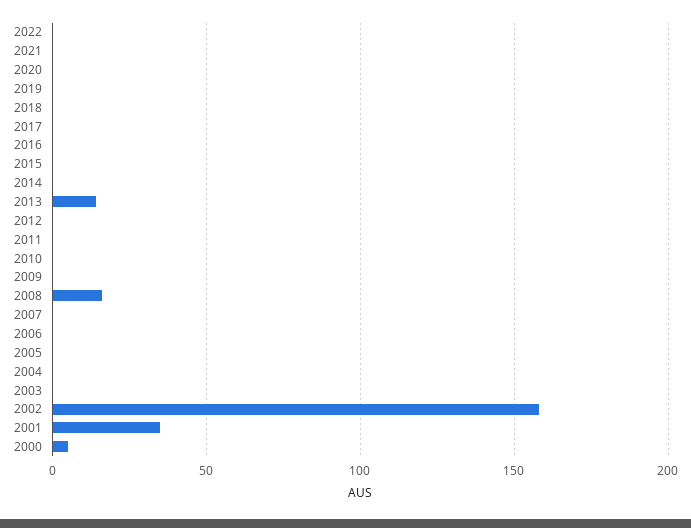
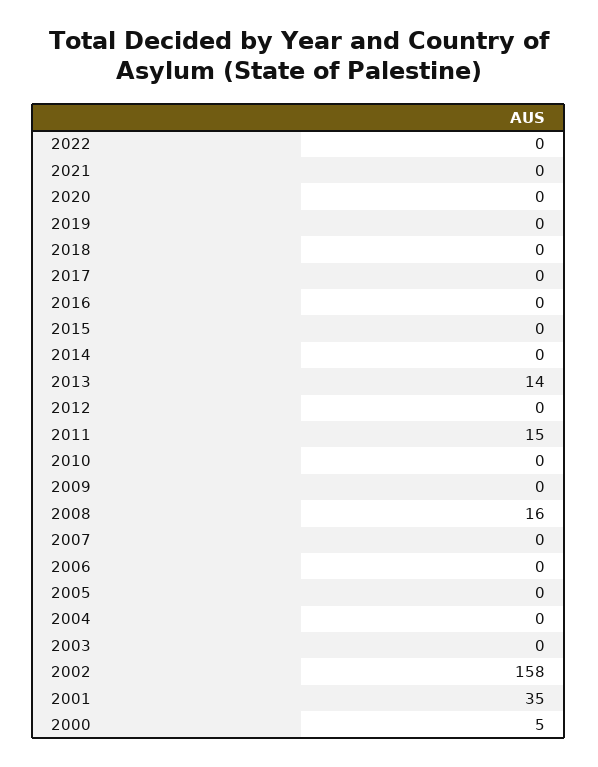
2011: 0 -> 15

